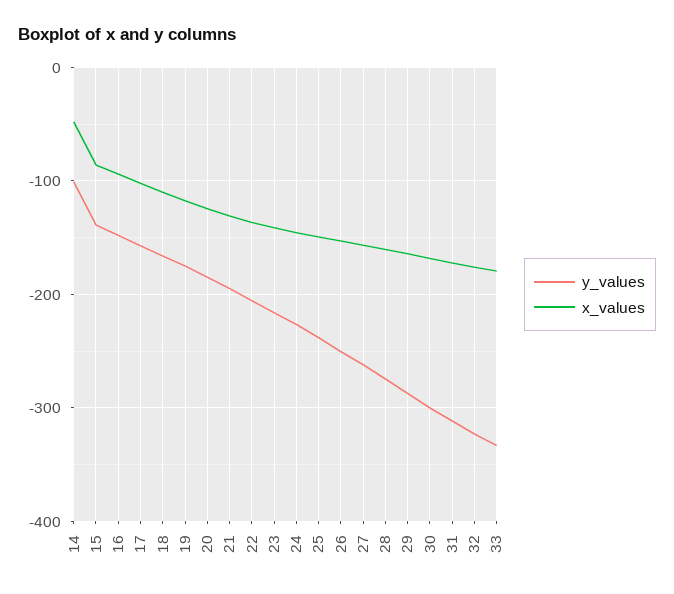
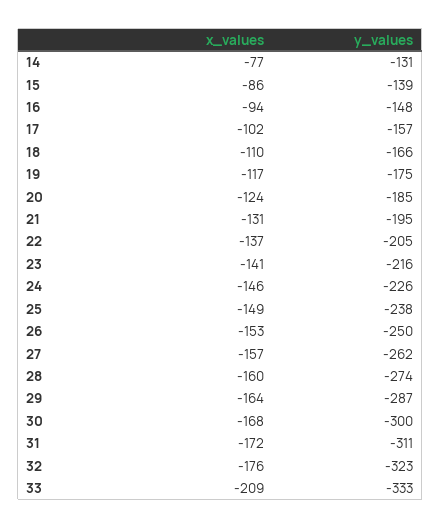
y_values, 14: -100 -> -131
x_values, 14: -50 -> -77
x_values, 33: -180 -> -209

